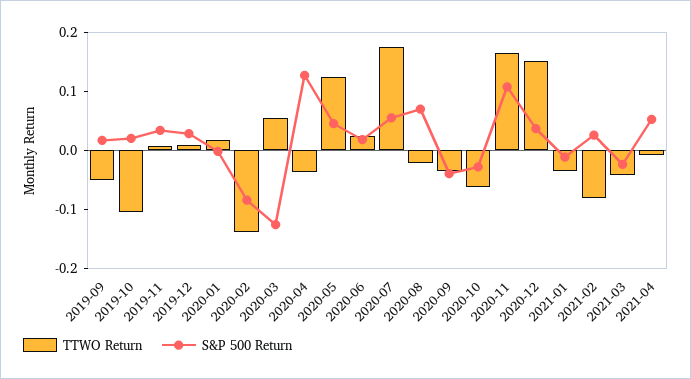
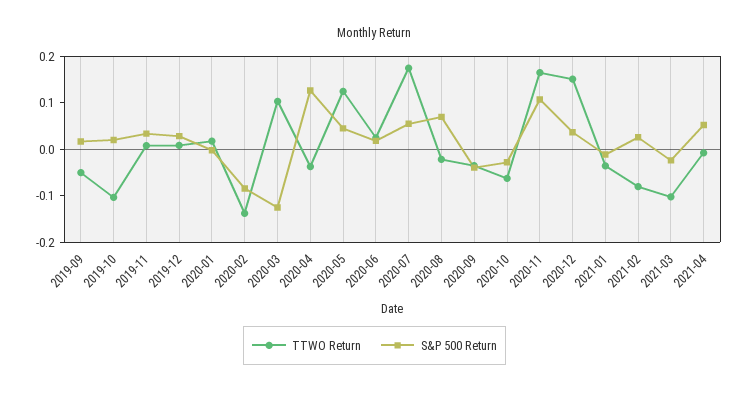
TTWO Return, 2020-03: 0.06 -> 0.1
TTWO Return, 2021-03: -0.04 -> -0.1

